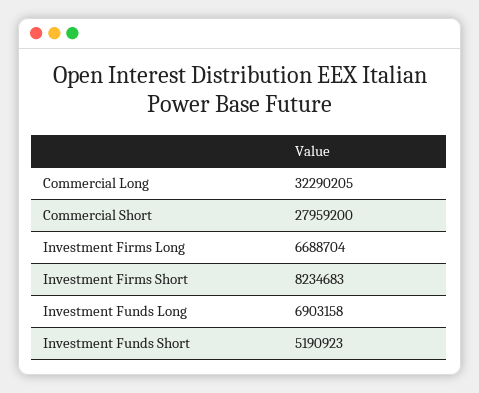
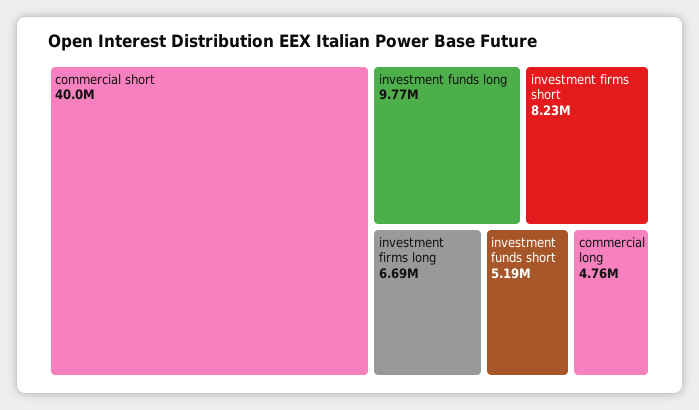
Commercial Long: 32290205 -> 4760000
Commercial Short: 27959200 -> 40000000
Investment Funds Long: 6903158 -> 9770000

